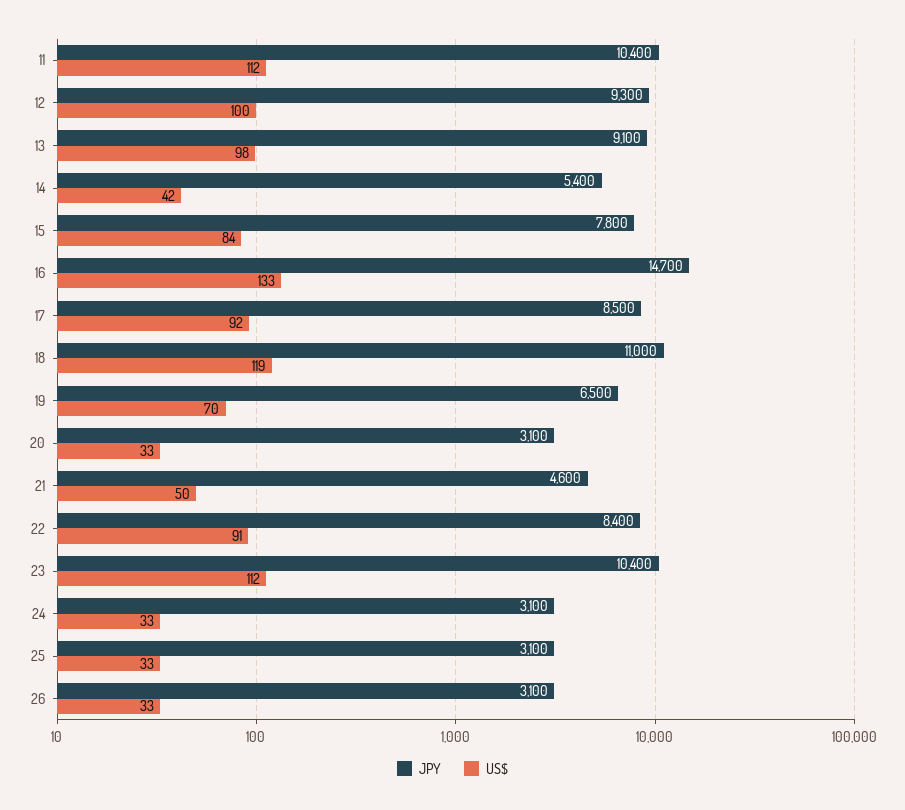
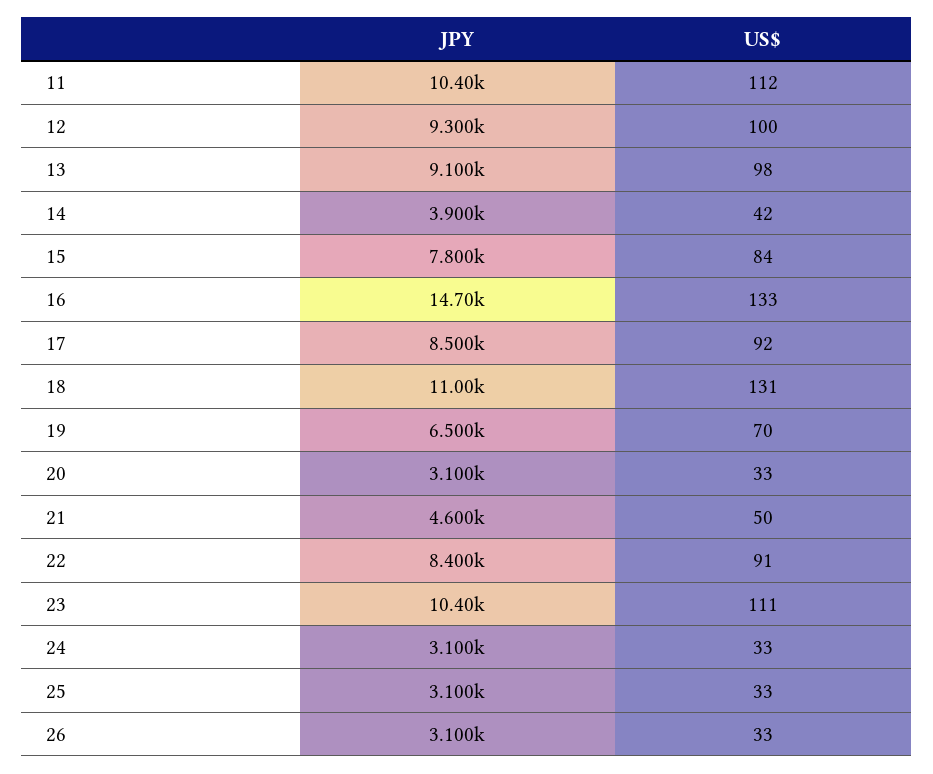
JPY, 14: 5400 -> 3900
US$, 18: 119 -> 131
US$, 23: 112 -> 111

